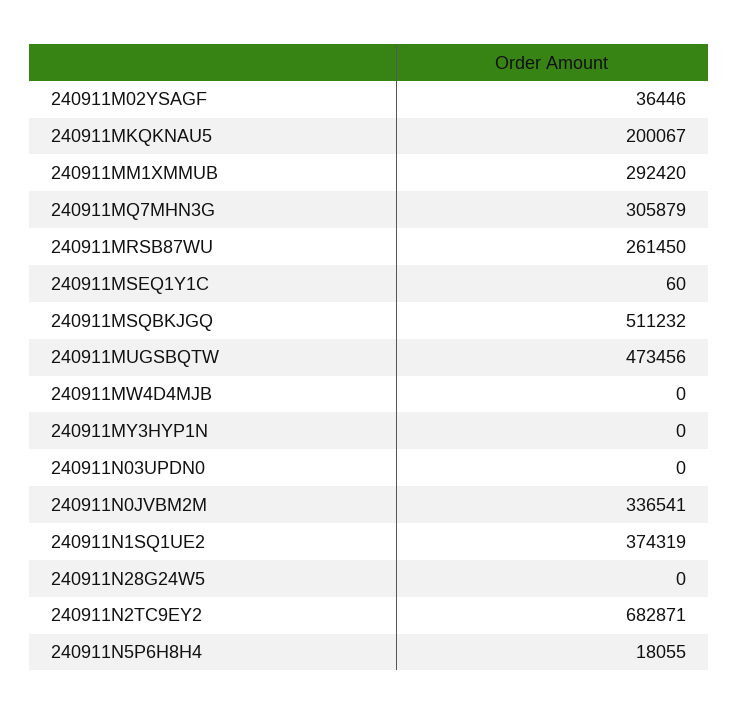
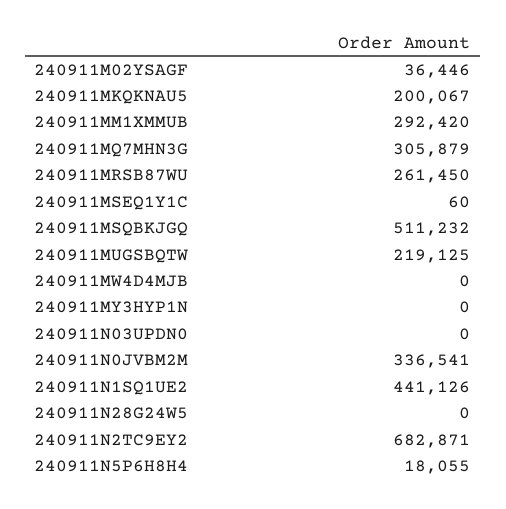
240911MUGSBQTW: 473456 -> 219125
240911N1SQ1UE2: 374319 -> 441126

